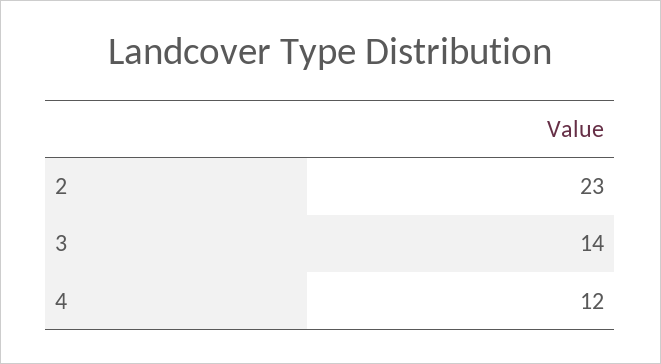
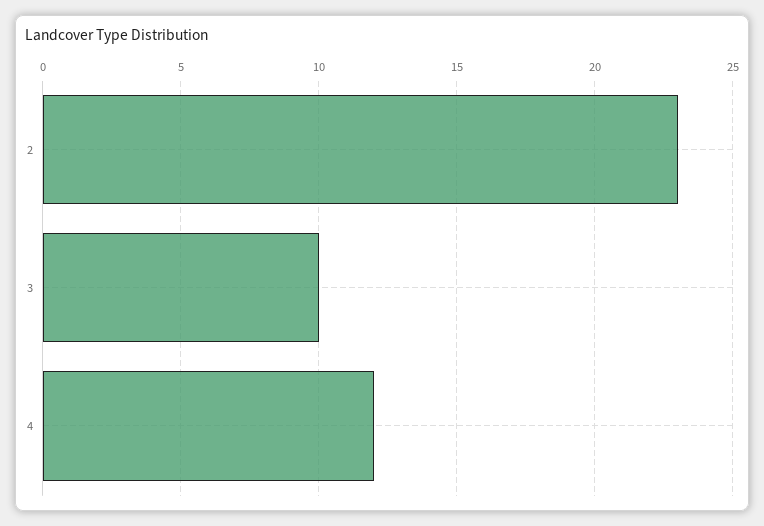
3: 14 -> 10

